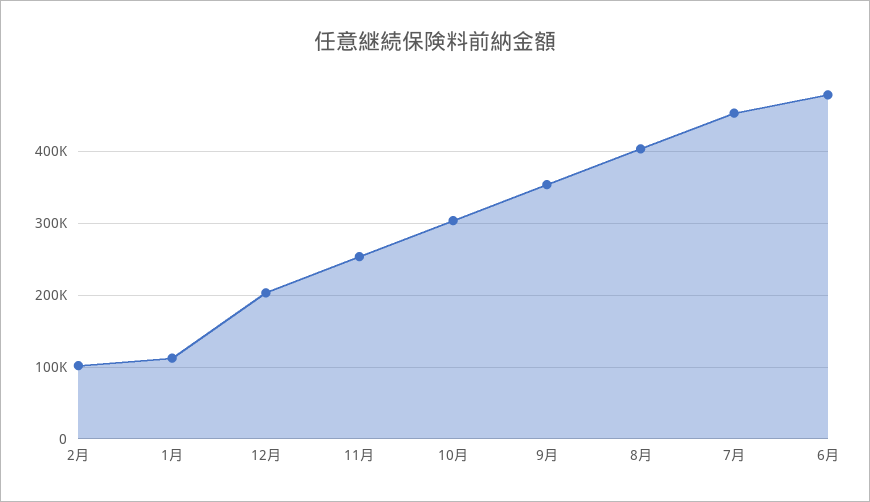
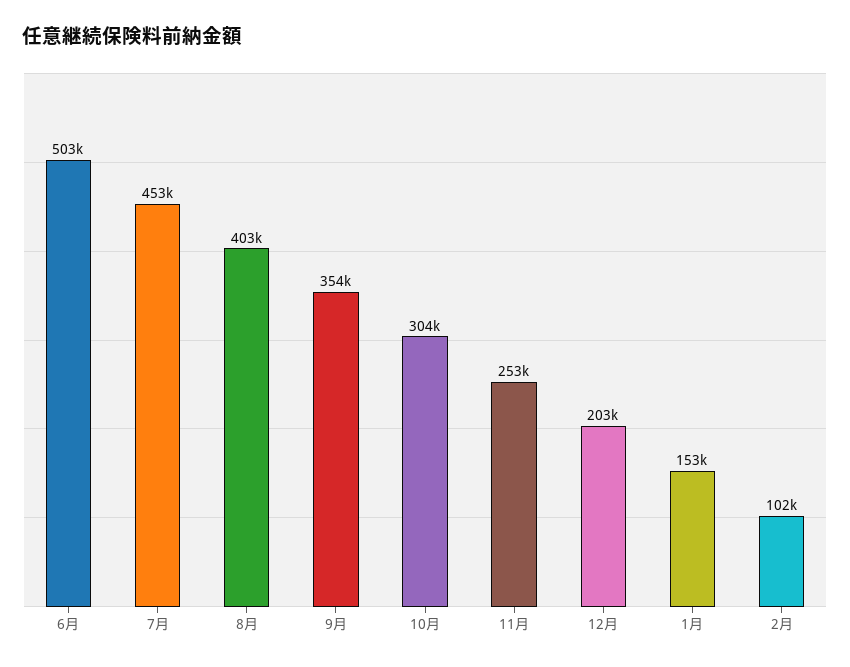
1月: 110000 -> 153000
6月: 480000 -> 503000

